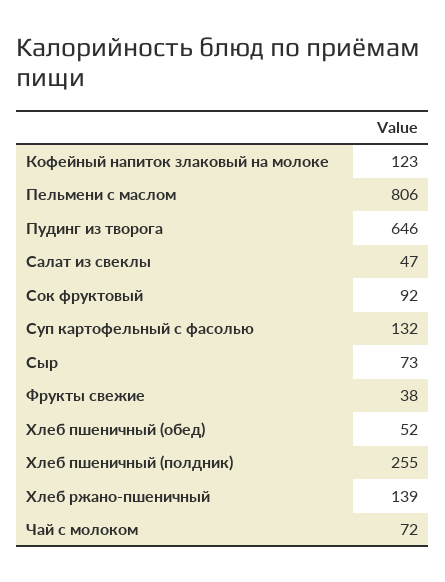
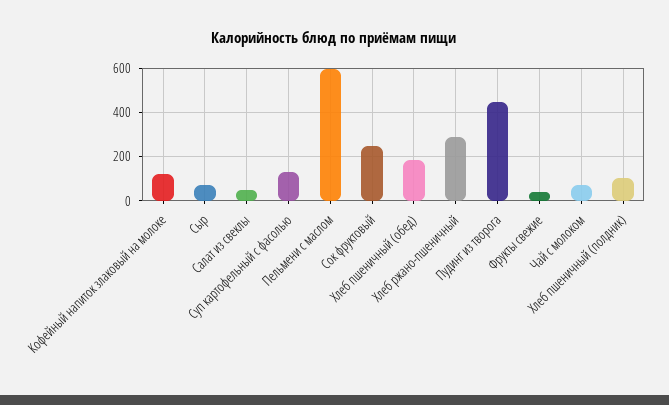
Пельмени с маслом: 806 -> 600
Пудинг из творога: 646 -> 450
Сок фруктовый: 92 -> 250
Хлеб пшеничный (обед): 52 -> 200
Хлеб пшеничный (полдник): 255 -> 100
Хлеб ржано-пшеничный: 139 -> 300

